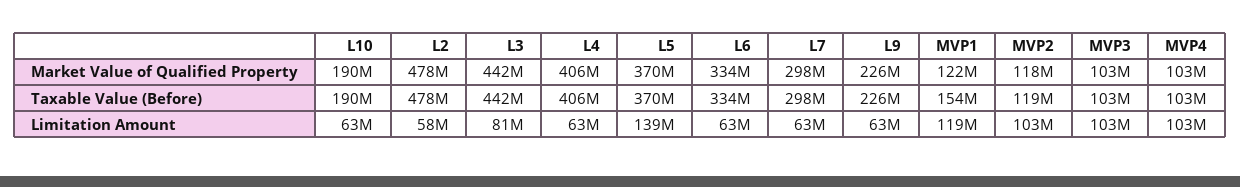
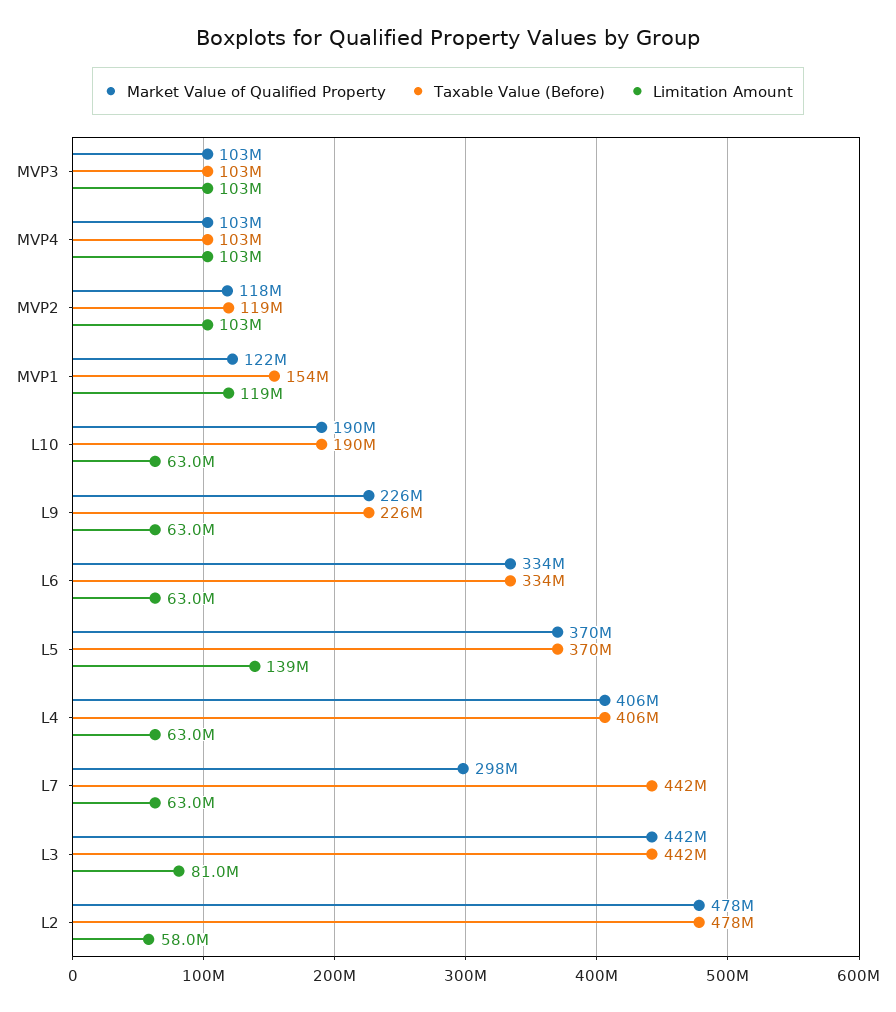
Taxable Value (Before), L7: 298000000 -> 442000000

